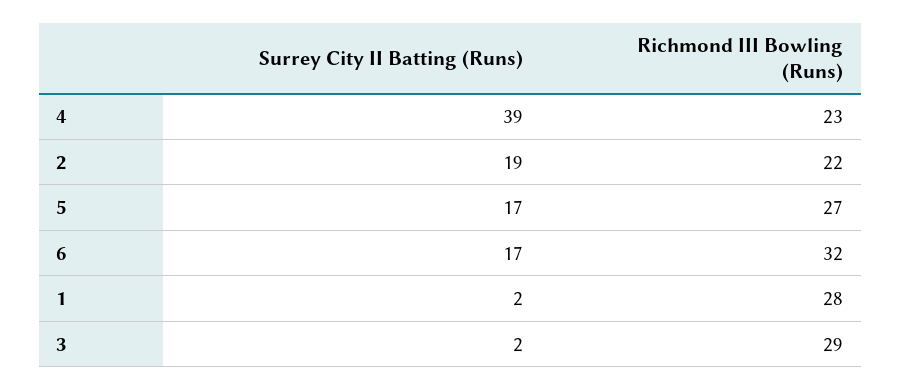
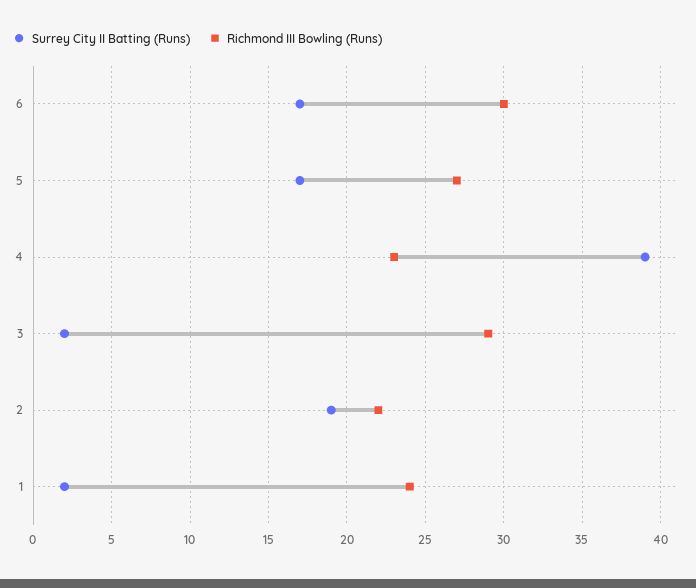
Richmond III Bowling (Runs), 6: 32 -> 30
Richmond III Bowling (Runs), 1: 28 -> 24

